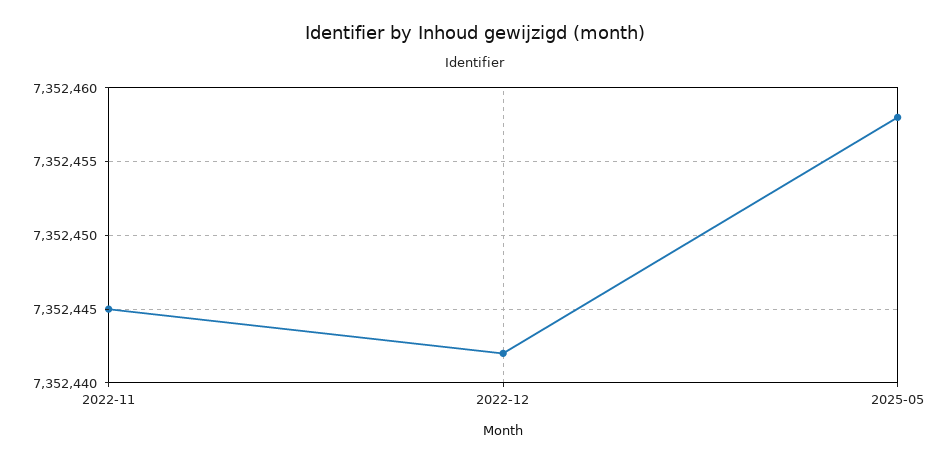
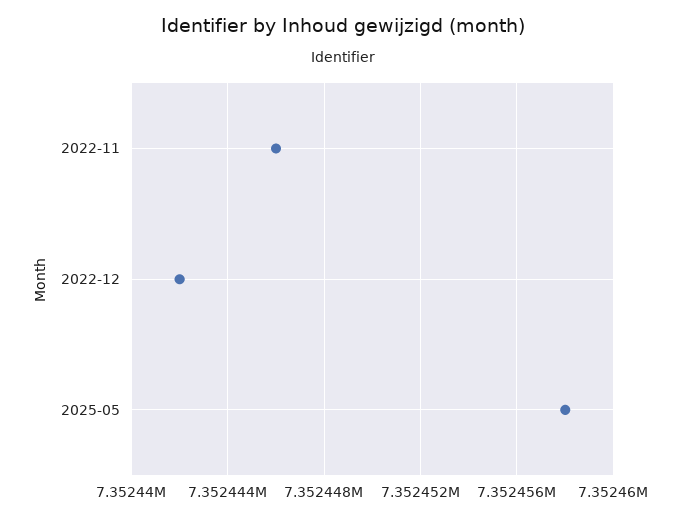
2022-11: 7352445 -> 7352446

